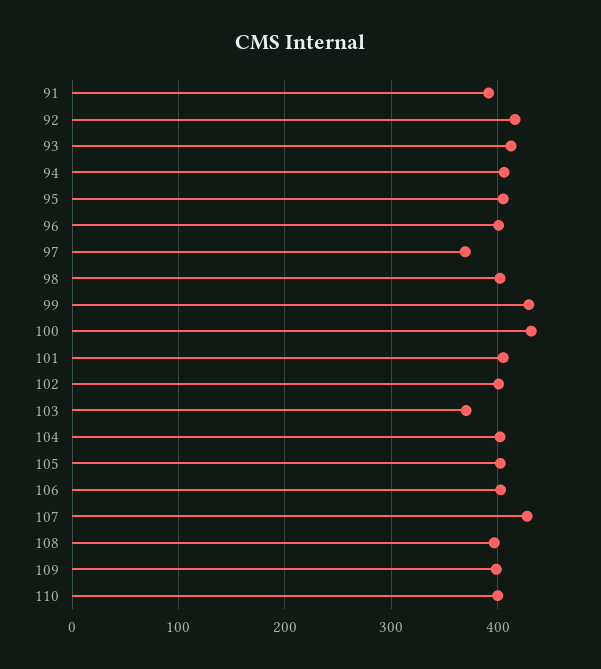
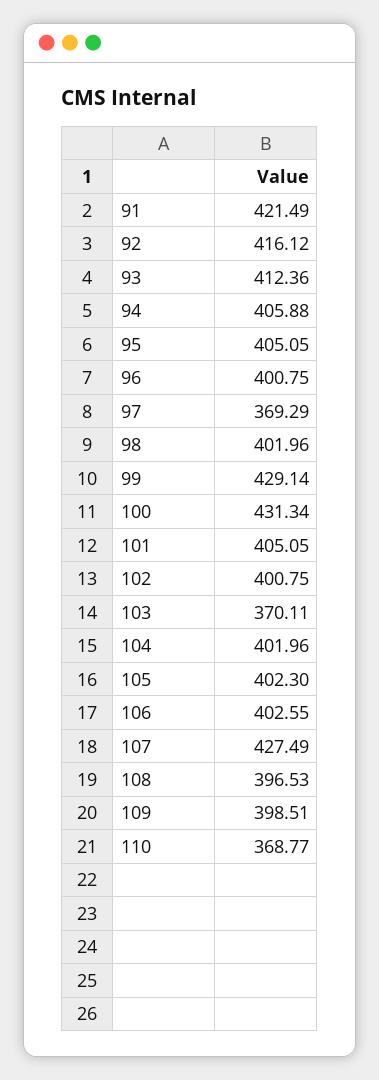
91: 390 -> 421.49
110: 400 -> 368.77

